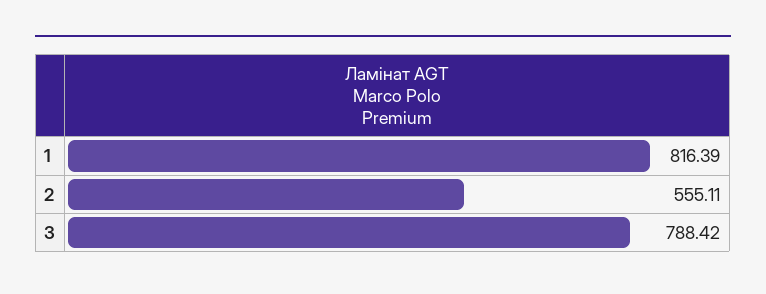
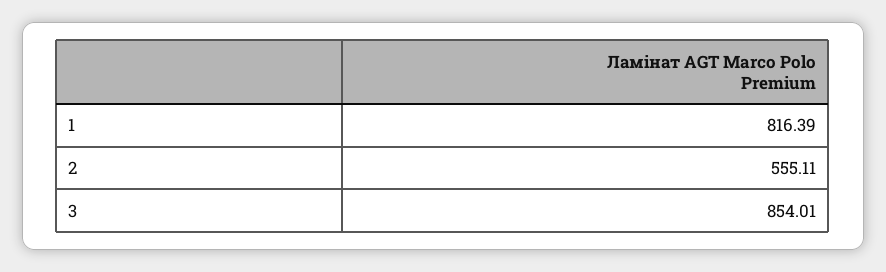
3: 788.42 -> 854.01

